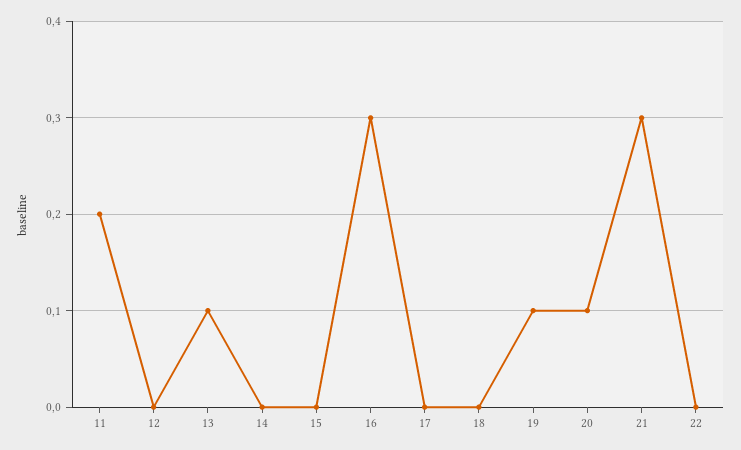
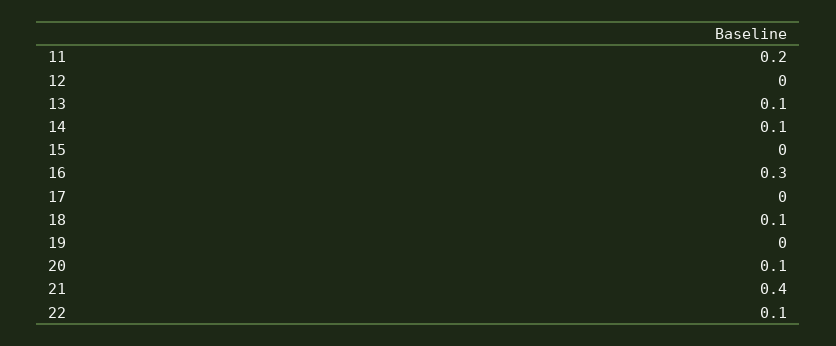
14: 0 -> 0.1
18: 0 -> 0.1
19: 0.1 -> 0
21: 0.3 -> 0.4
22: 0 -> 0.1

